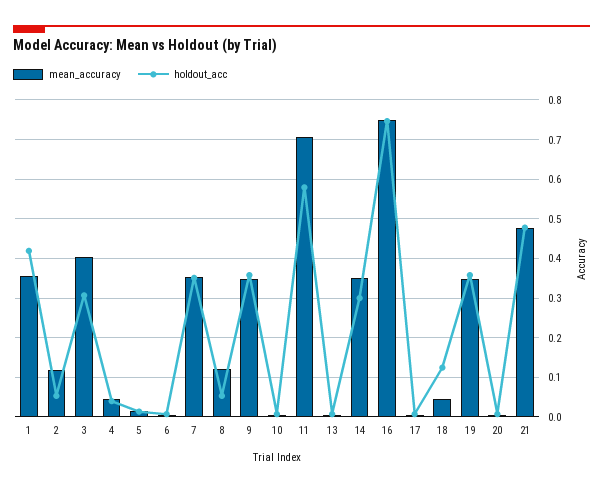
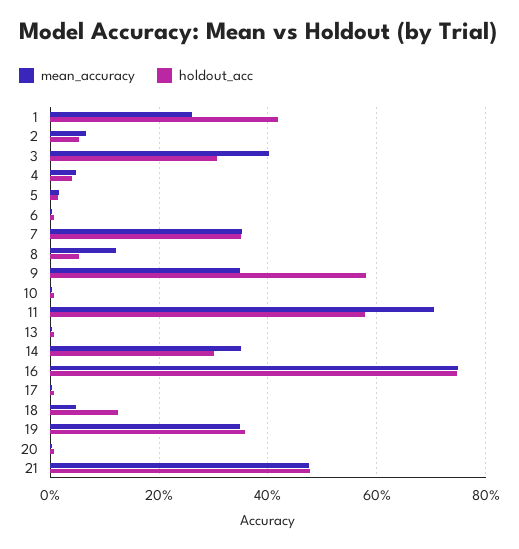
mean_accuracy, 1: 0.36 -> 0.26
mean_accuracy, 2: 0.12 -> 0.06
holdout_acc, 9: 0.36 -> 0.58

